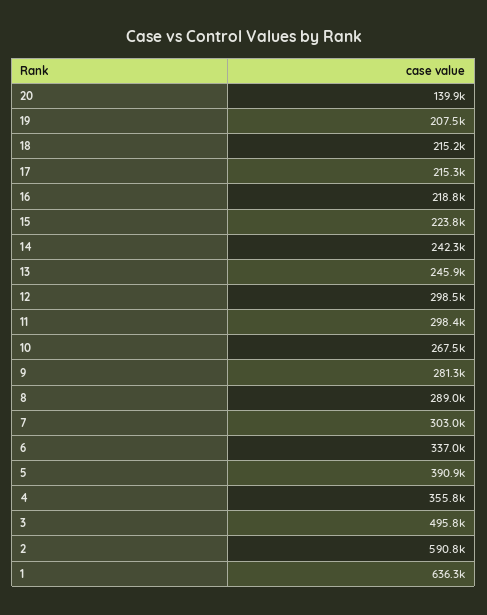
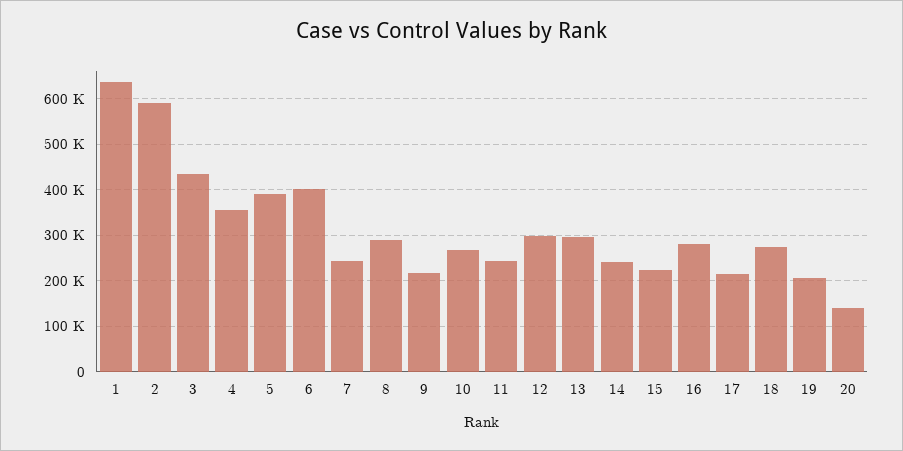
18: 215200 -> 280000
16: 218800 -> 280000
13: 245900 -> 300000
11: 298400 -> 240000
9: 281300 -> 220000
7: 303000 -> 240000
6: 337000 -> 400000
3: 495800 -> 440000

